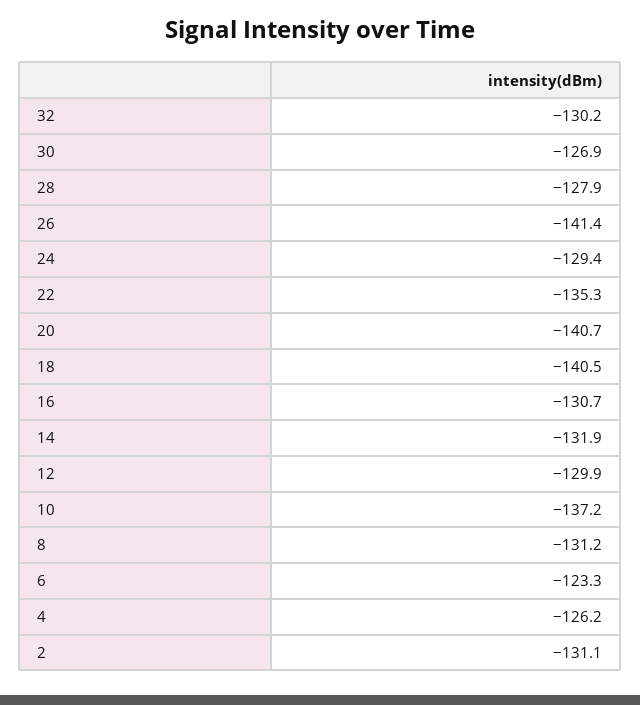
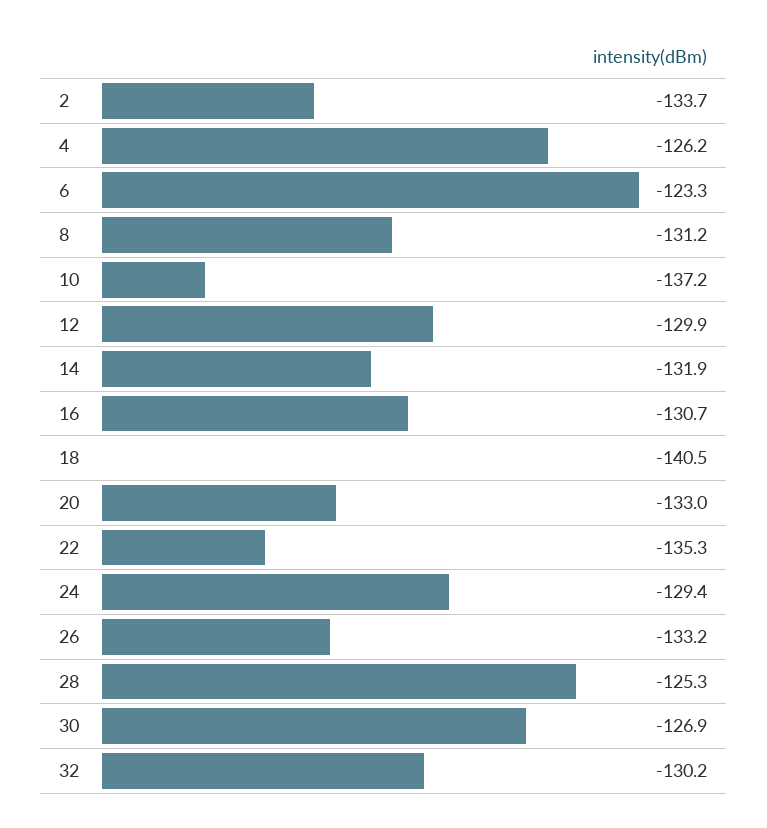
28: -127.9 -> -125.3
26: -141.4 -> -133.2
20: -140.7 -> -133
2: -131.1 -> -133.7

